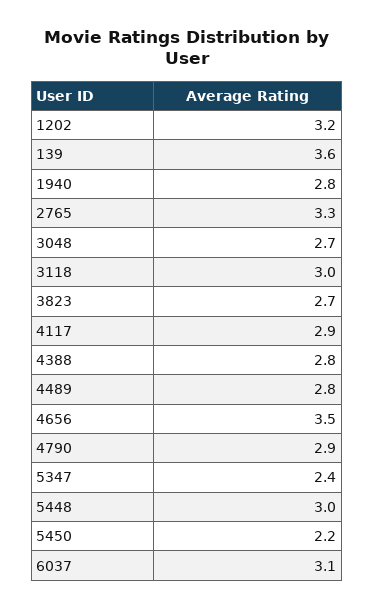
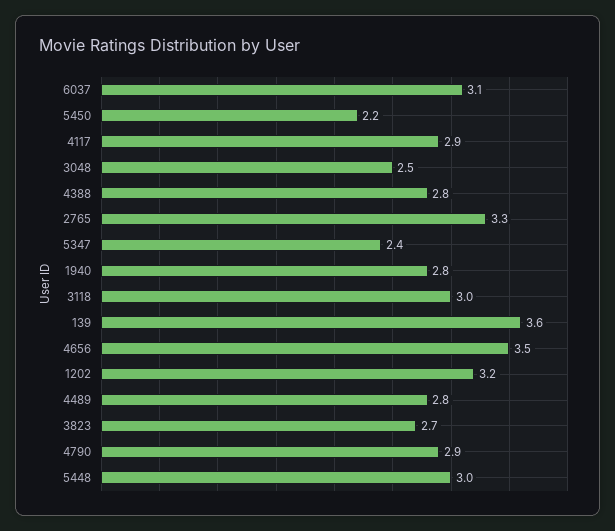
3048: 2.7 -> 2.5

